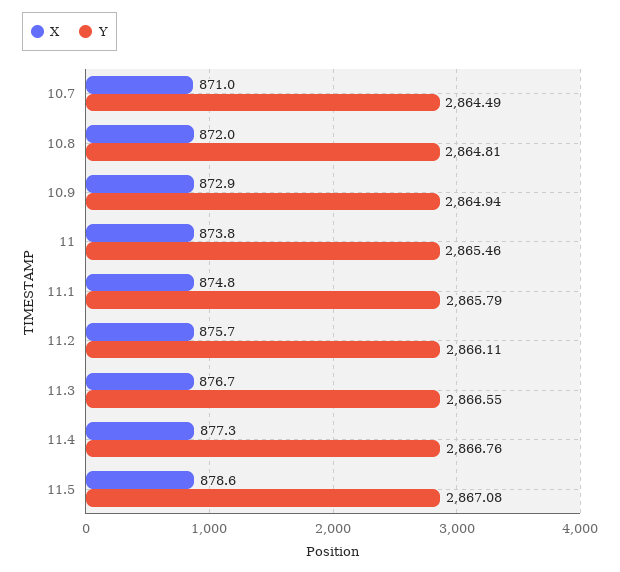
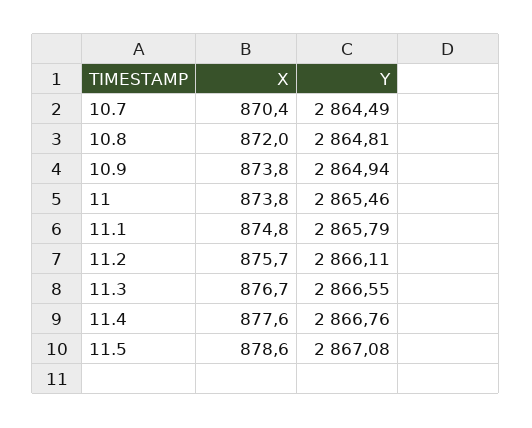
X, 10.7: 871 -> 870.4
X, 10.9: 872.9 -> 873.8
X, 11.4: 877.3 -> 877.6

